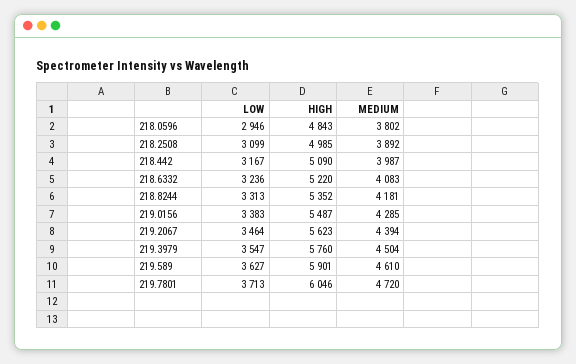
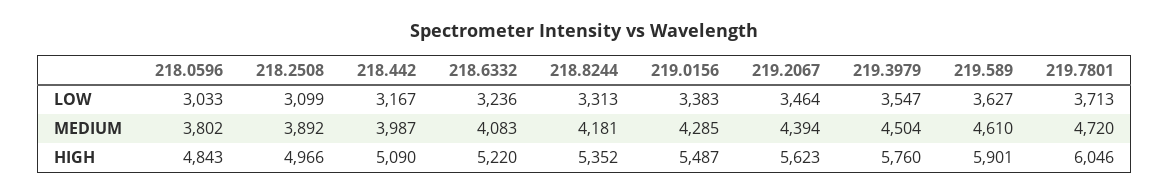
LOW, 218.0596: 2946 -> 3033
HIGH, 218.2508: 4985 -> 4966

